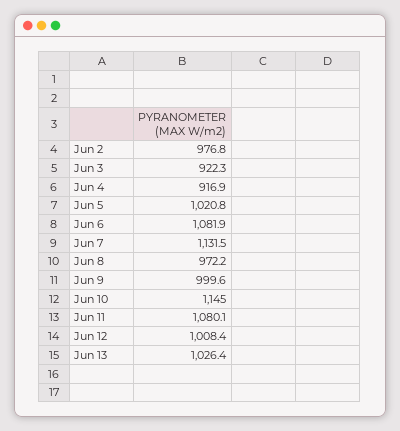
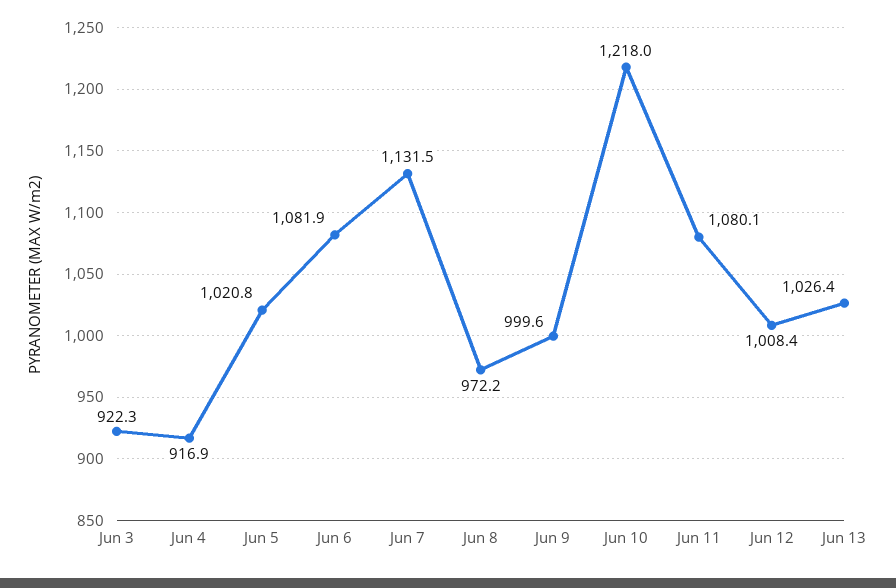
Jun 2: 976.8 -> none
Jun 10: 1145 -> 1218

